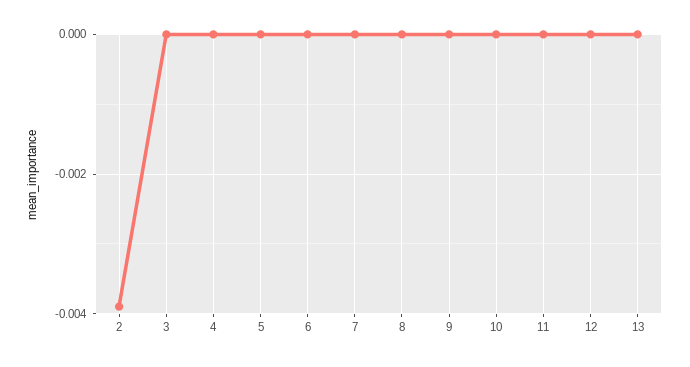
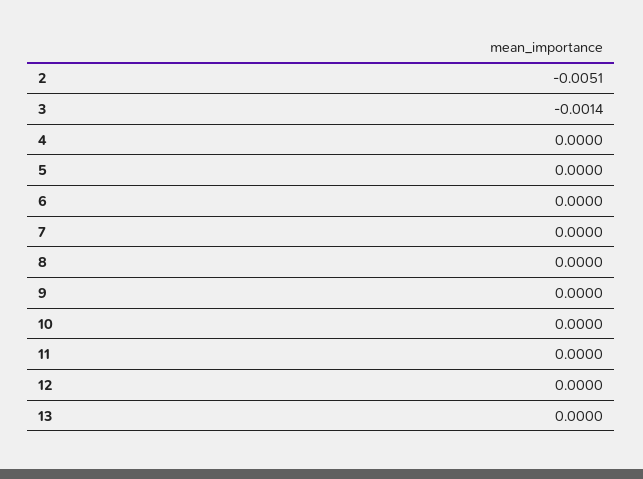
2: -0.004 -> -0.0051
3: 0 -> -0.0014

